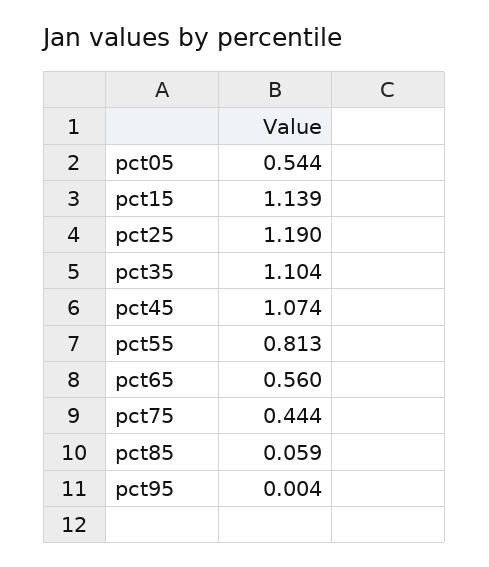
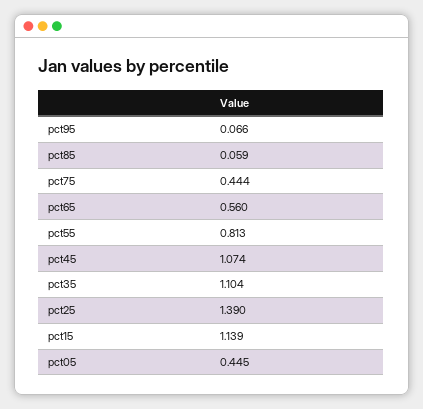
pct05: 0.544 -> 0.445
pct25: 1.19 -> 1.39
pct95: 0.004 -> 0.066

